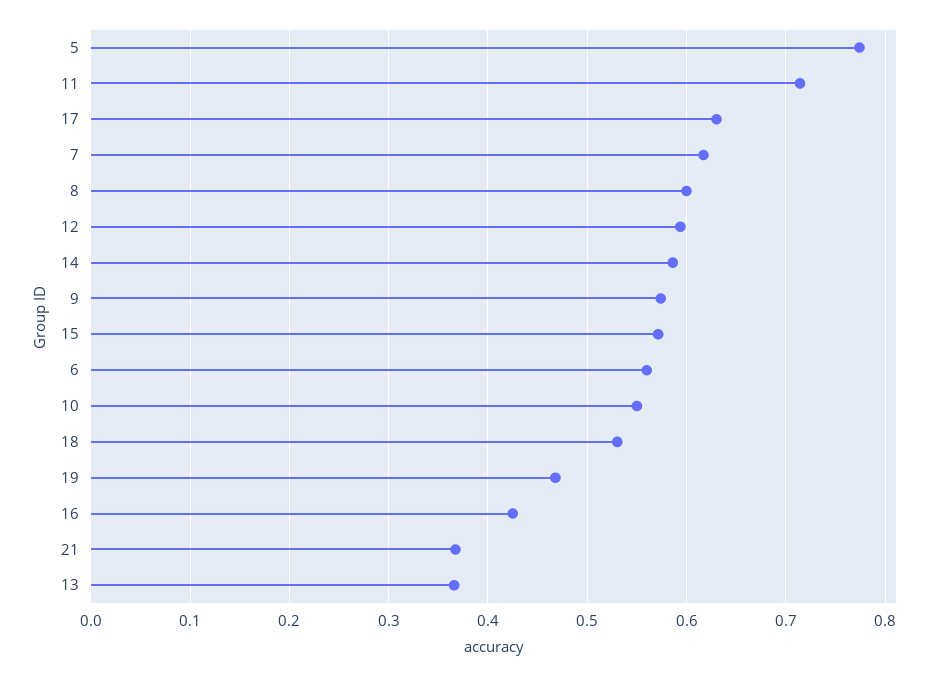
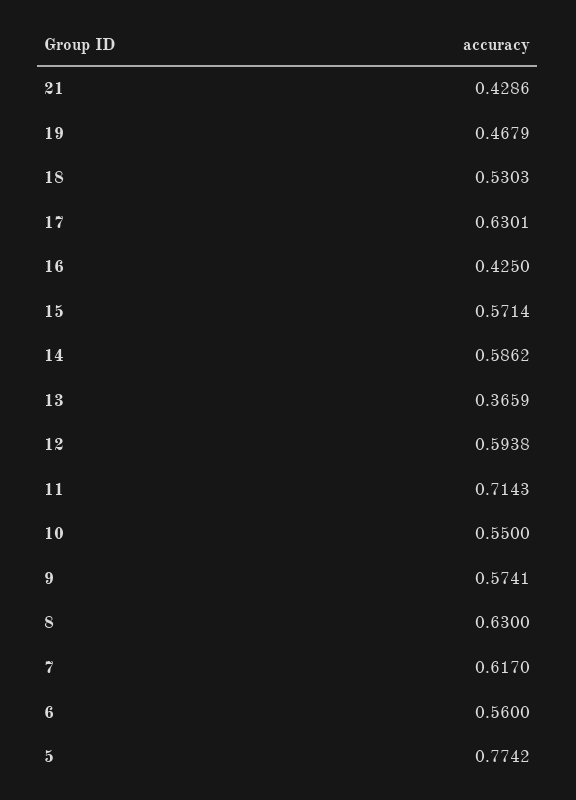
8: 0.6 -> 0.63
21: 0.37 -> 0.4286

